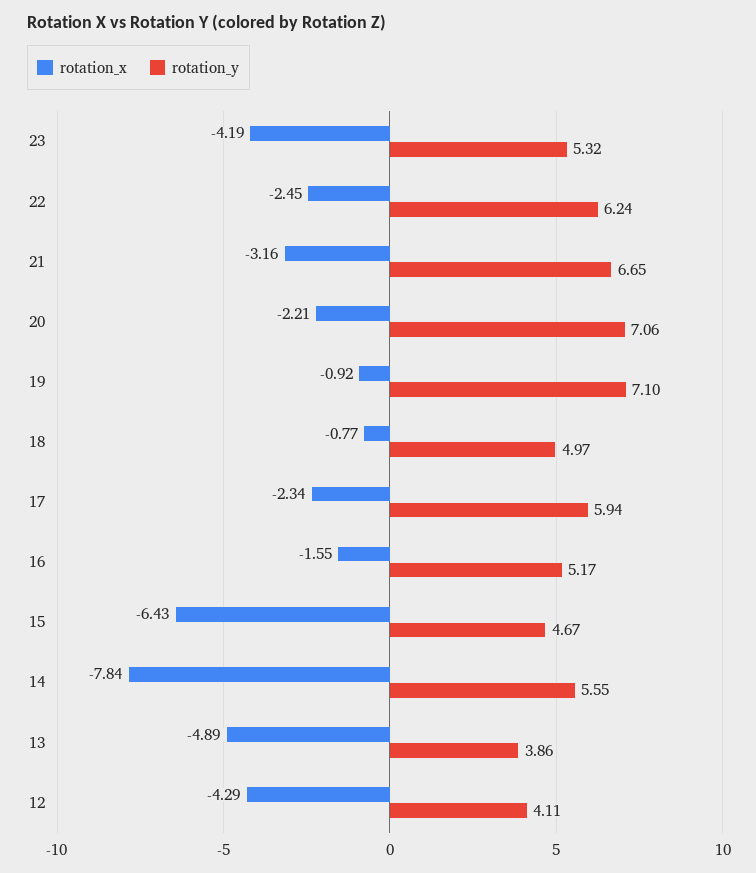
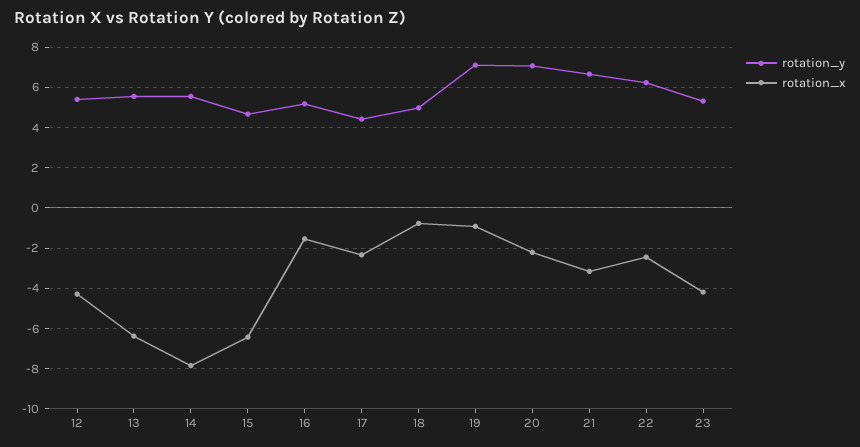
rotation_y, 17: 5.94 -> 4.5
rotation_x, 13: -4.89 -> -6.5
rotation_y, 13: 3.86 -> 5.5
rotation_y, 12: 4.11 -> 5.5

